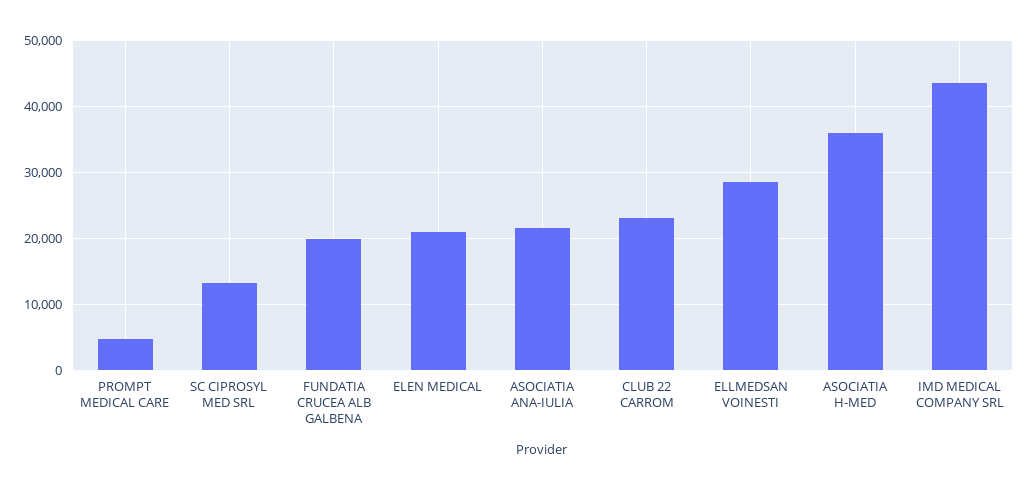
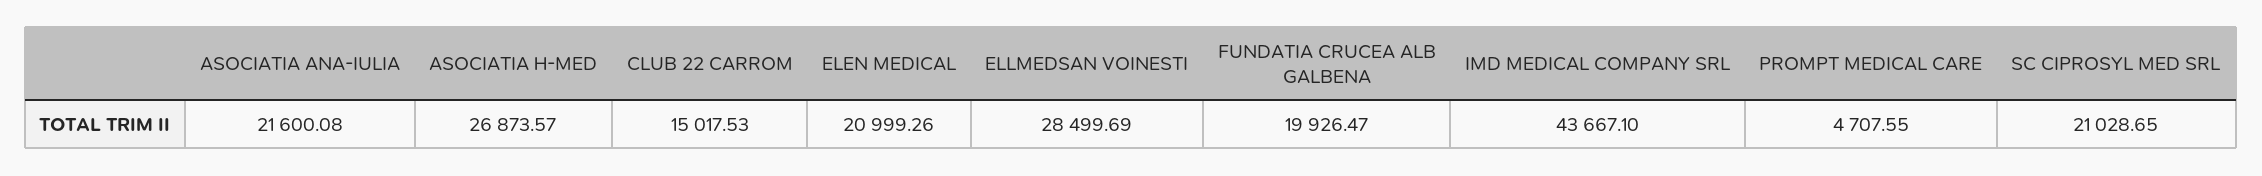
SC CIPROSYL MED SRL: 13000 -> 21028.65
CLUB 22 CARROM: 23000 -> 15017.53
ASOCIATIA H-MED: 36000 -> 26873.57

